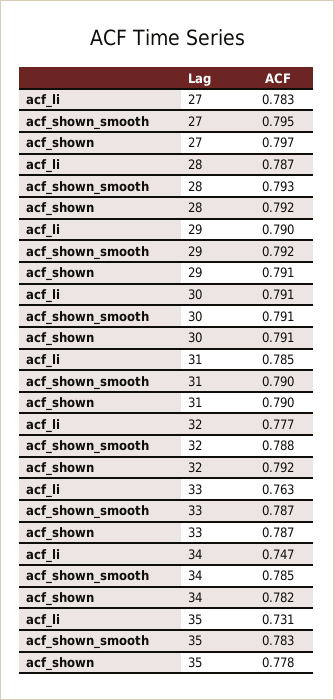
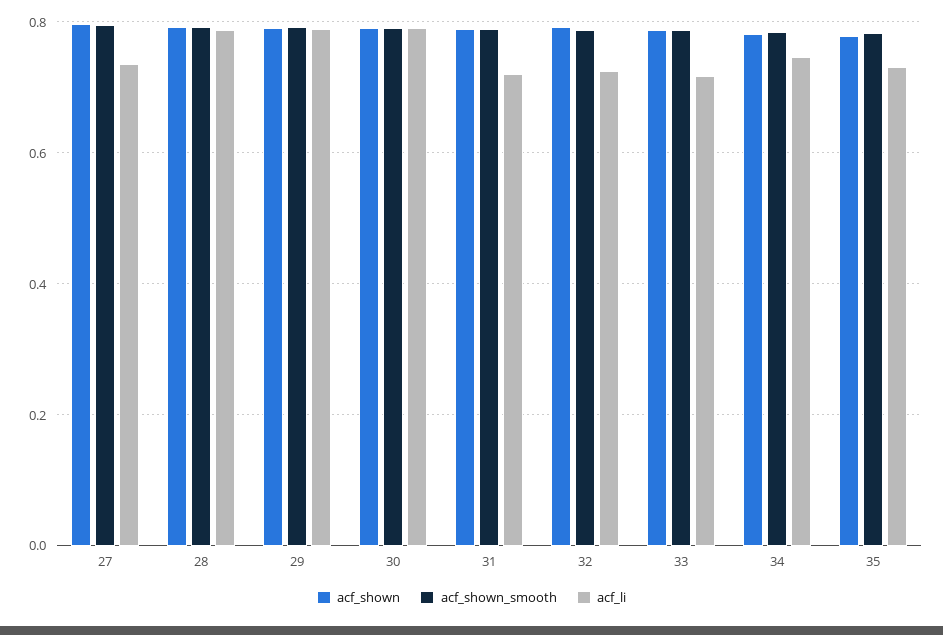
acf_li, 27: 0.783 -> 0.74
acf_li, 31: 0.785 -> 0.72
acf_li, 32: 0.777 -> 0.72
acf_li, 33: 0.763 -> 0.72

